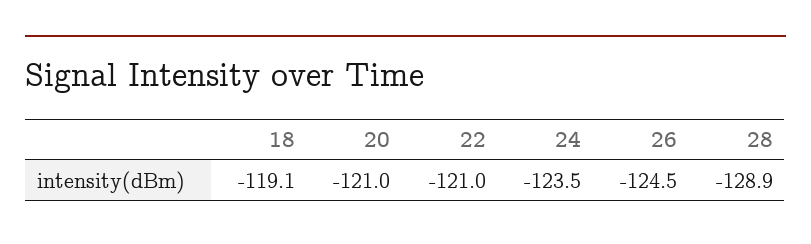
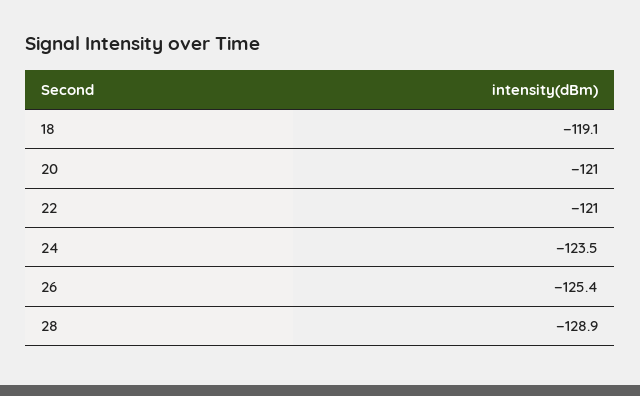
26: -124.5 -> -125.4

